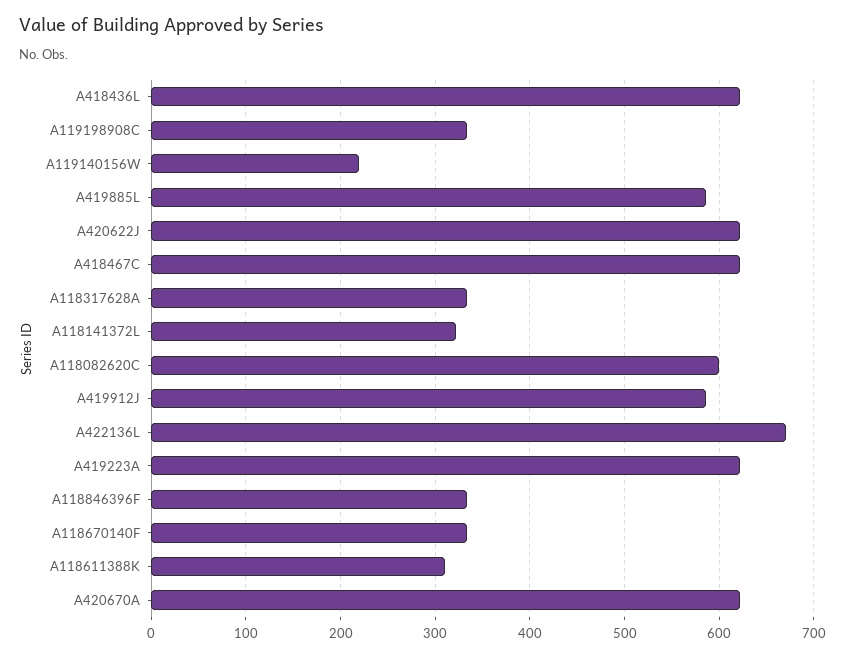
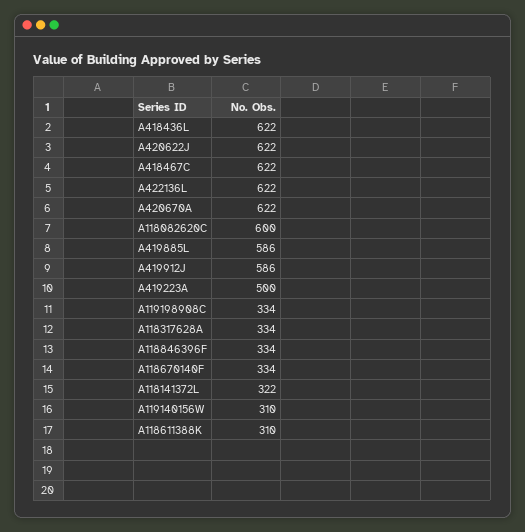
A119140156W: 220 -> 310
A422136L: 670 -> 622
A419223A: 620 -> 500

